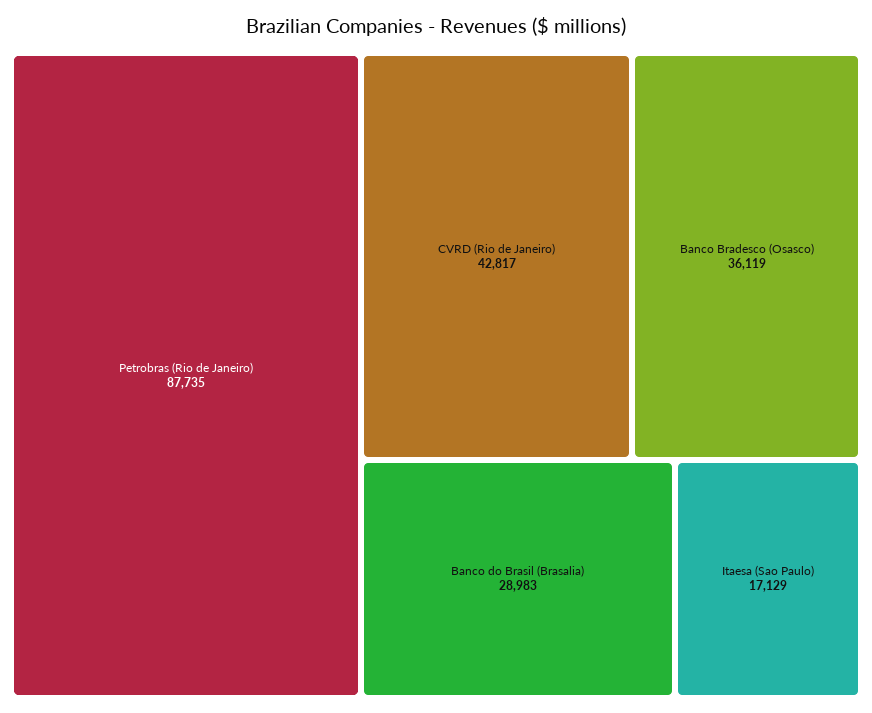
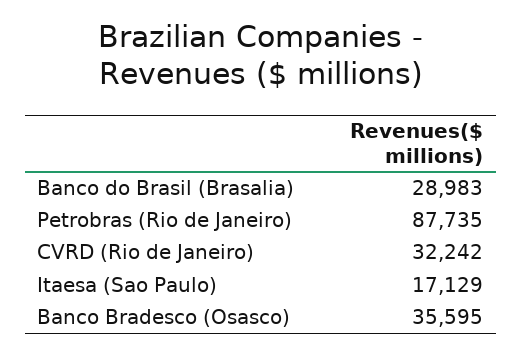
CVRD (Rio de Janeiro): 42817 -> 32242
Banco Bradesco (Osasco): 36119 -> 35595

